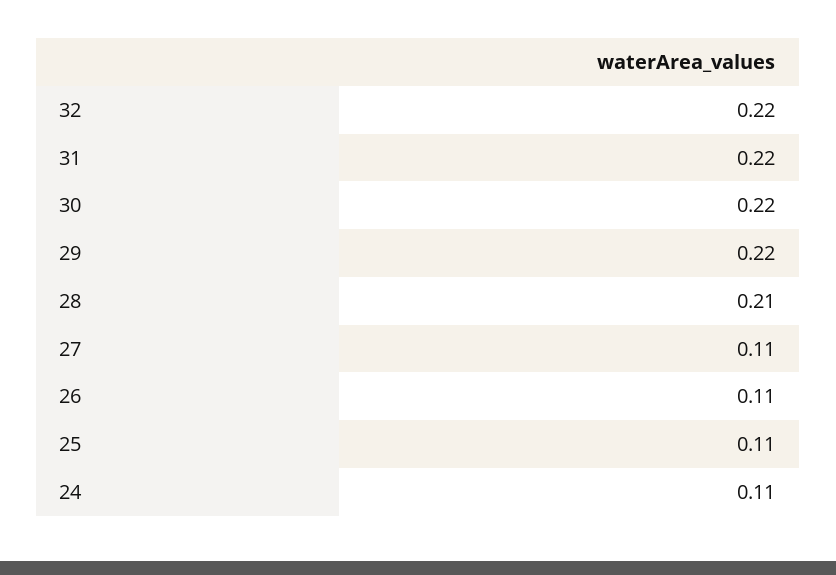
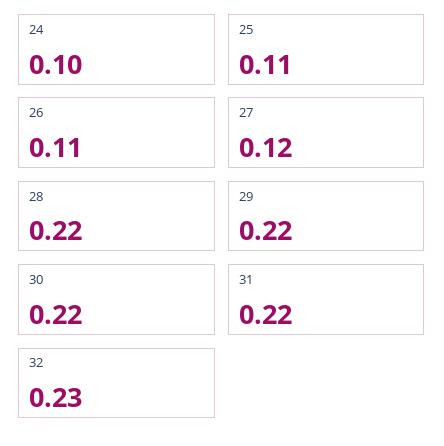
32: 0.22 -> 0.23
28: 0.21 -> 0.22
27: 0.11 -> 0.12
24: 0.11 -> 0.1

